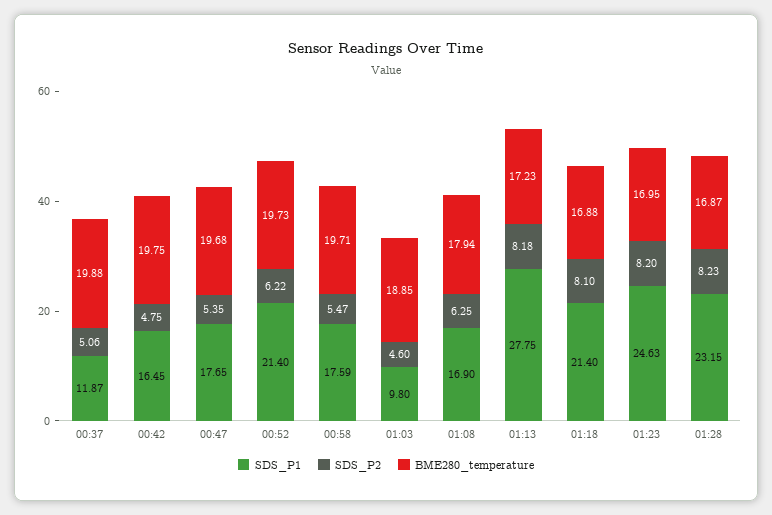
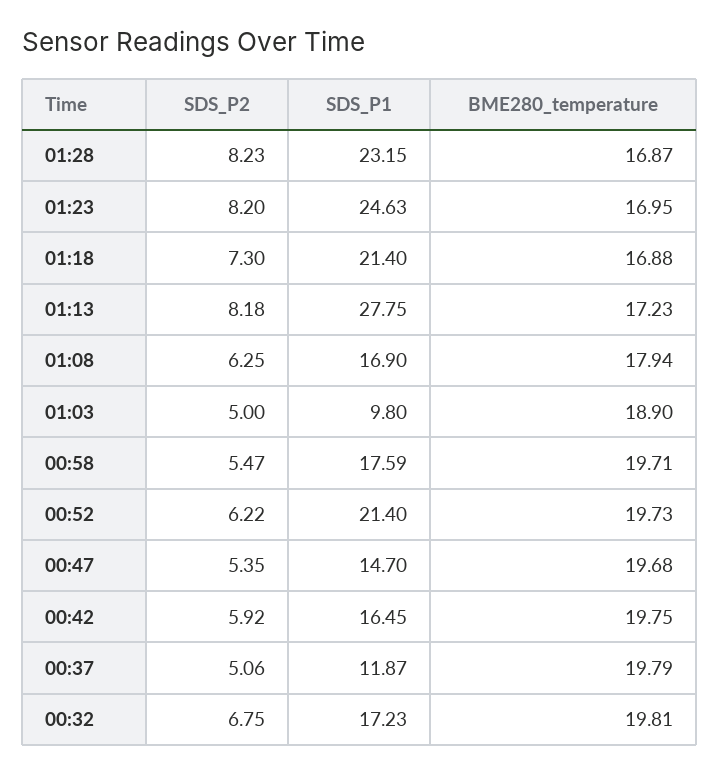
BME280_temperature, 00:37: 19.88 -> 19.79
SDS_P2, 00:42: 4.75 -> 5.92
SDS_P1, 00:47: 17.65 -> 14.7
SDS_P2, 01:03: 4.6 -> 5
BME280_temperature, 01:03: 18.85 -> 18.9
SDS_P2, 01:18: 8.1 -> 7.3
SDS_P2, 00:32: none -> 6.75
SDS_P1, 00:32: none -> 17.23
BME280_temperature, 00:32: none -> 19.81

